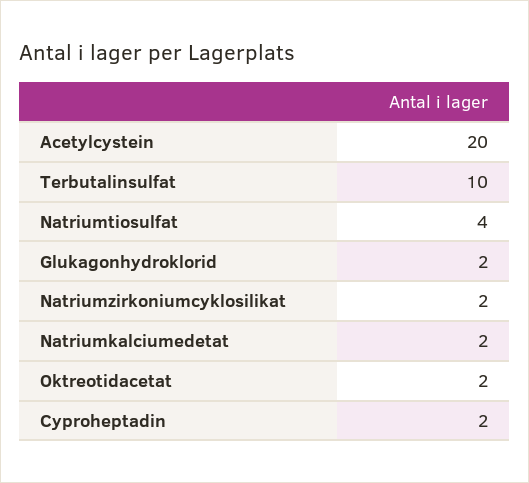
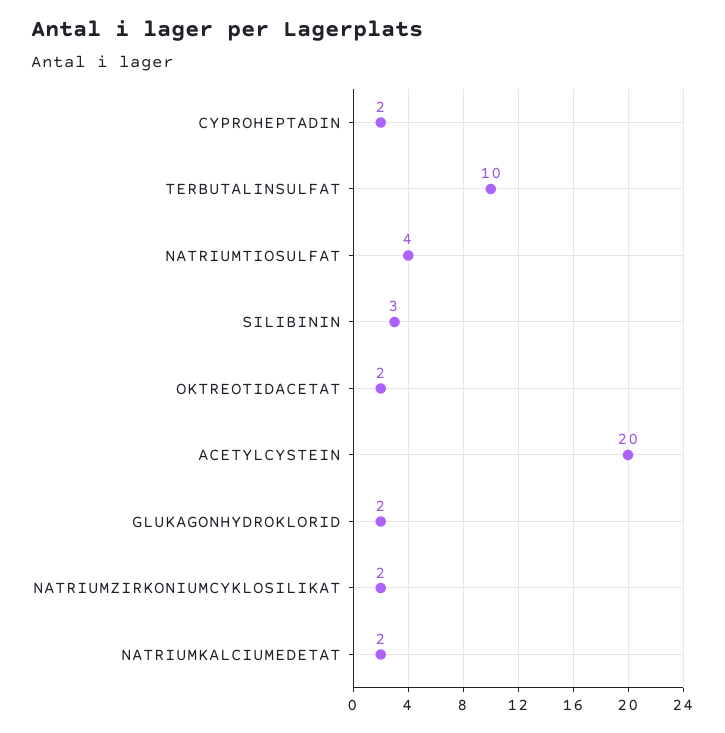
SILIBININ: none -> 3

